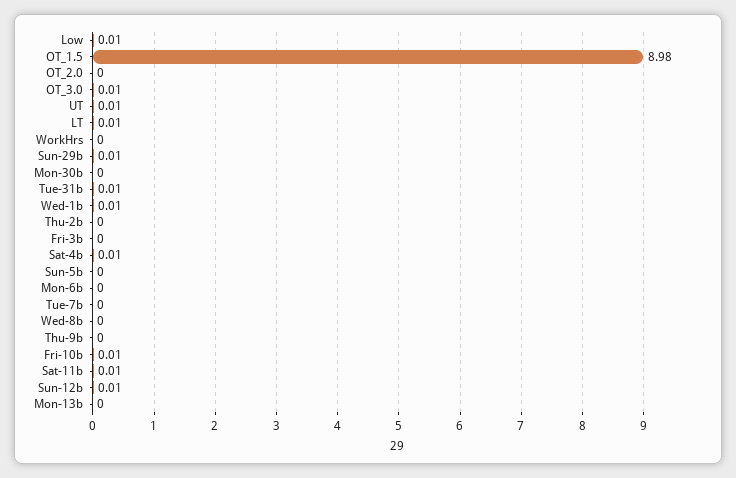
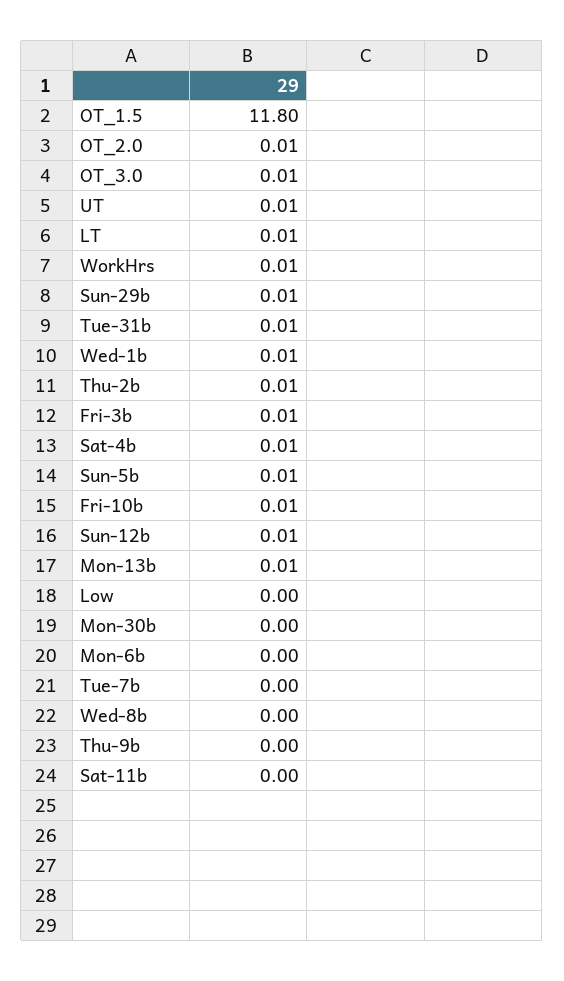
Low: 0.01 -> 0
OT_1.5: 8.98 -> 11.8
OT_2.0: 0 -> 0.01
WorkHrs: 0 -> 0.01
Thu-2b: 0 -> 0.01
Fri-3b: 0 -> 0.01
Sun-5b: 0 -> 0.01
Sat-11b: 0.01 -> 0
Mon-13b: 0 -> 0.01

